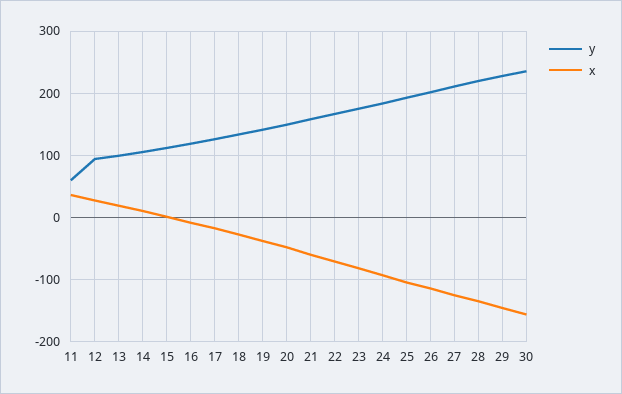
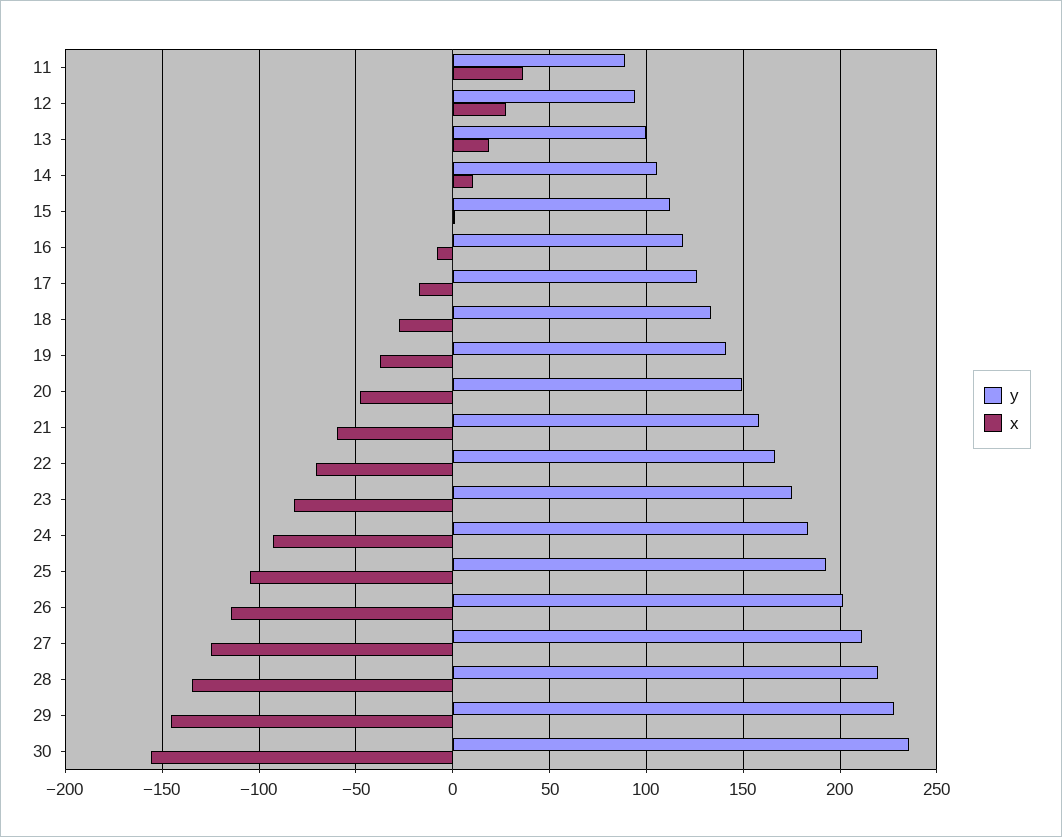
y, 11: 60 -> 90

